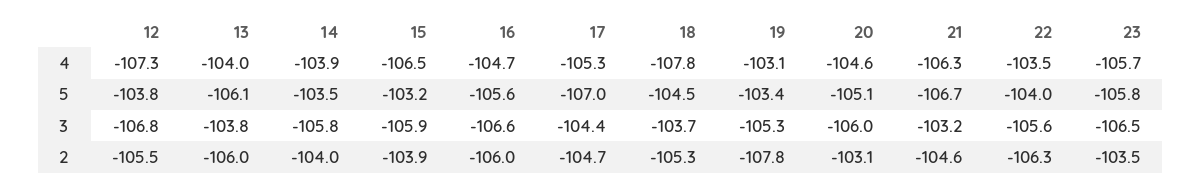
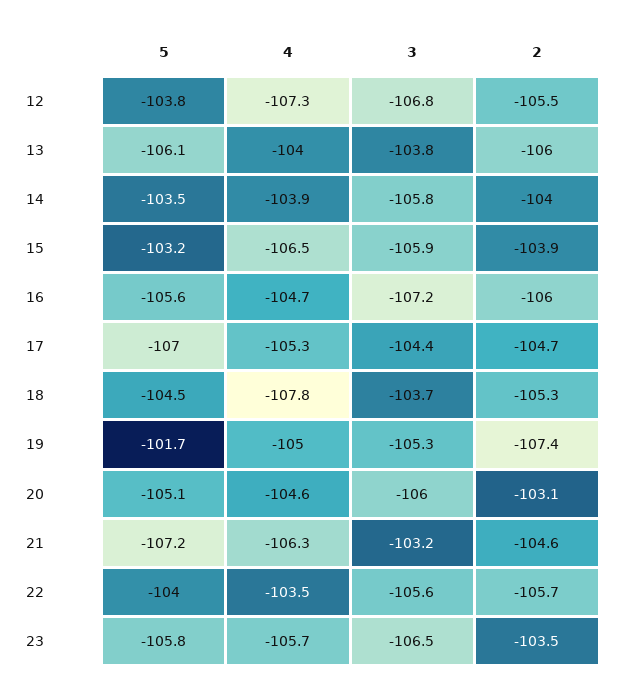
19, 4: -103.1 -> -105
19, 5: -103.4 -> -101.7
21, 5: -106.7 -> -107.2
16, 3: -106.6 -> -107.2
19, 2: -107.8 -> -107.4
22, 2: -106.3 -> -105.7

